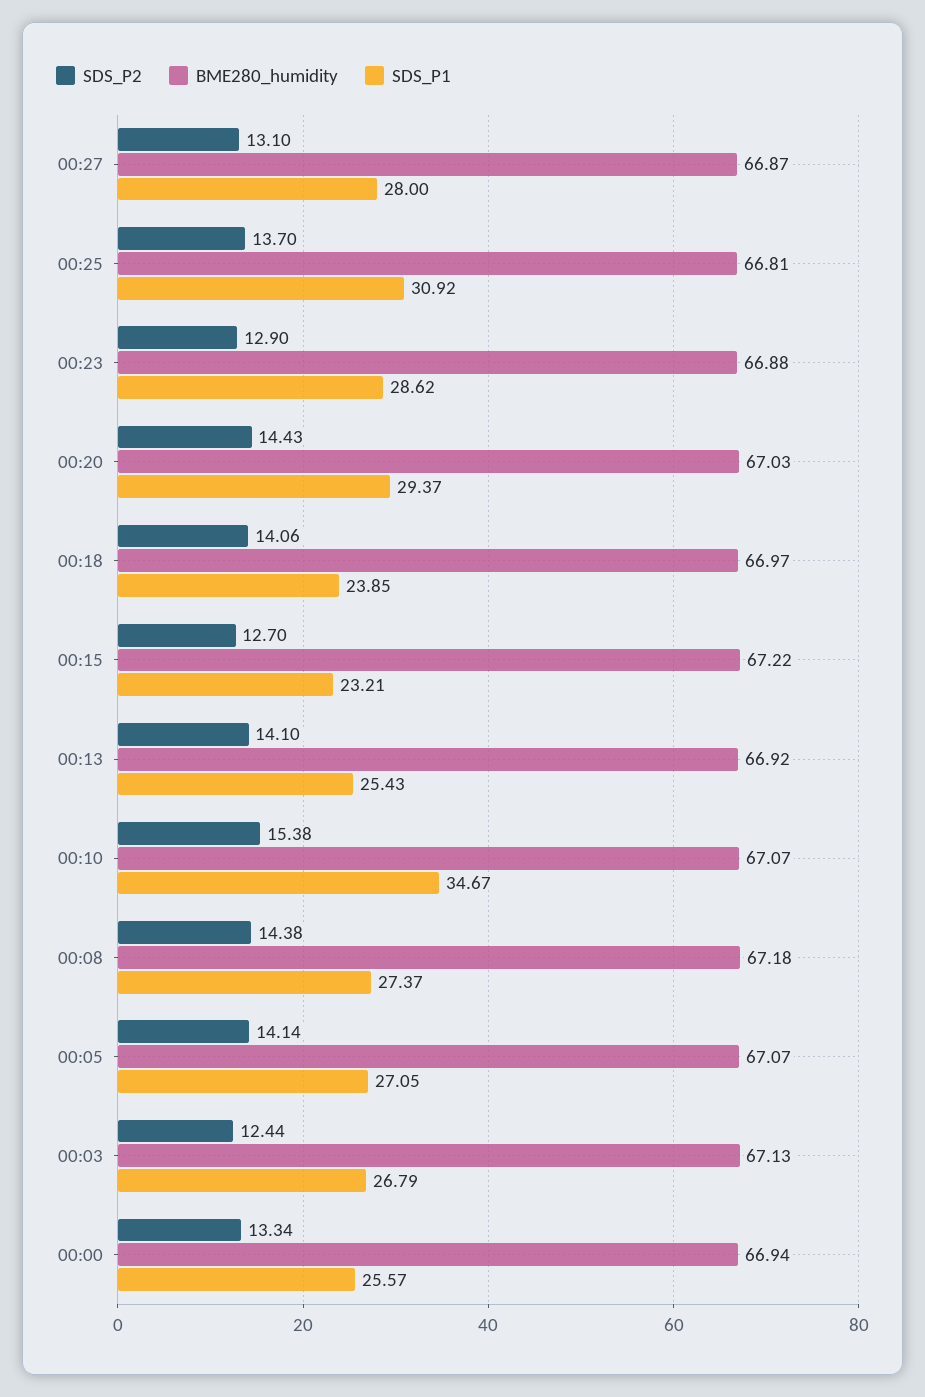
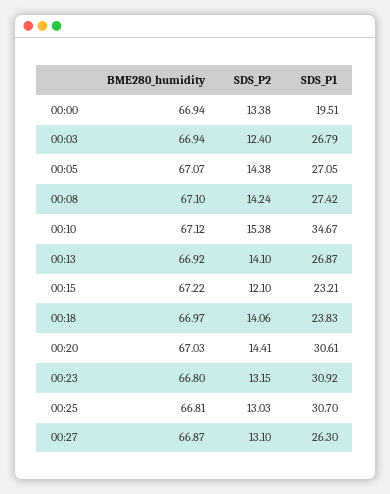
SDS_P1, 00:27: 28 -> 26.3
SDS_P2, 00:25: 13.7 -> 13.03
SDS_P1, 00:25: 30.92 -> 30.7
SDS_P2, 00:23: 12.9 -> 13.15
BME280_humidity, 00:23: 66.88 -> 66.8
SDS_P1, 00:23: 28.62 -> 30.92
SDS_P2, 00:20: 14.43 -> 14.41
SDS_P1, 00:20: 29.37 -> 30.61
SDS_P1, 00:18: 23.85 -> 23.83
SDS_P2, 00:15: 12.7 -> 12.1
SDS_P1, 00:13: 25.43 -> 26.87
BME280_humidity, 00:10: 67.07 -> 67.12
SDS_P2, 00:08: 14.38 -> 14.24
BME280_humidity, 00:08: 67.18 -> 67.1
SDS_P1, 00:08: 27.37 -> 27.42
SDS_P2, 00:05: 14.14 -> 14.38
SDS_P2, 00:03: 12.44 -> 12.4
BME280_humidity, 00:03: 67.13 -> 66.94
SDS_P2, 00:00: 13.34 -> 13.38
SDS_P1, 00:00: 25.57 -> 19.51

